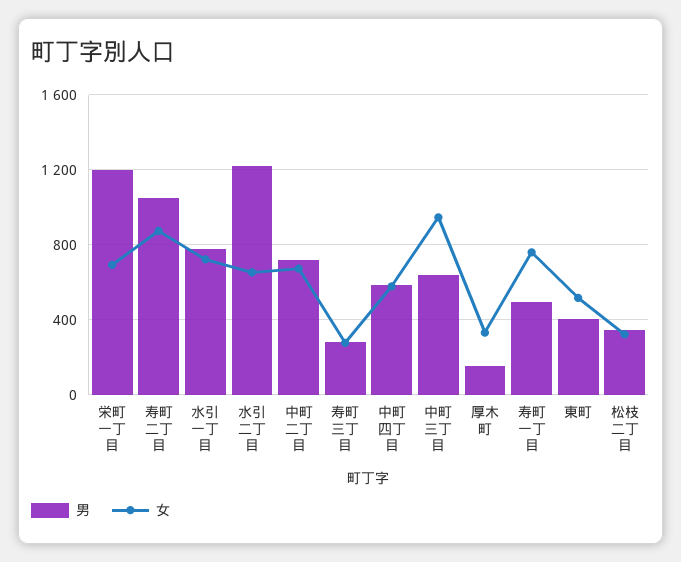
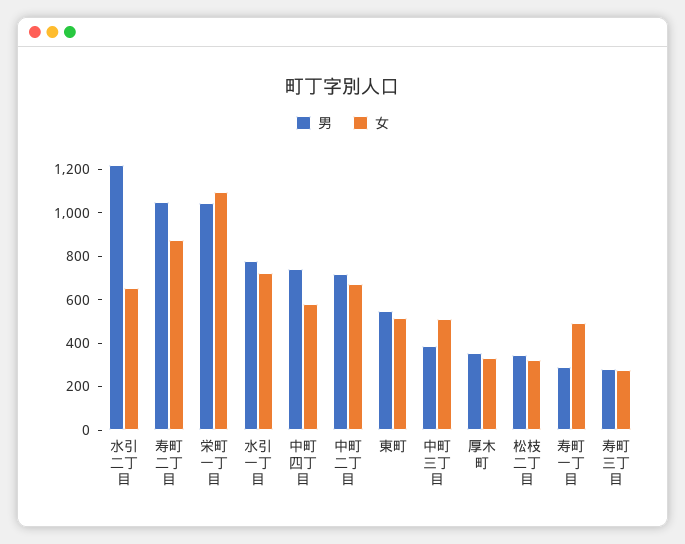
男, 栄町一丁目: 1200 -> 1050
女, 栄町一丁目: 700 -> 1100
男, 中町四丁目: 600 -> 750
男, 中町三丁目: 650 -> 400
女, 中町三丁目: 950 -> 500
男, 厚木町: 150 -> 350
男, 寿町一丁目: 500 -> 300
女, 寿町一丁目: 750 -> 500
男, 東町: 400 -> 550

